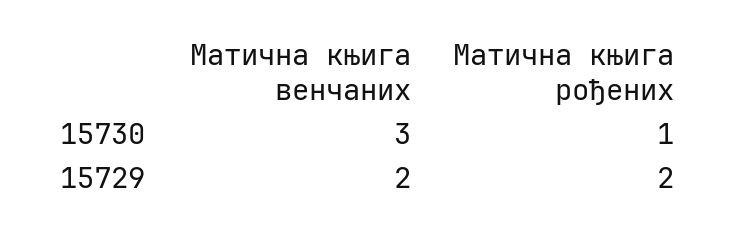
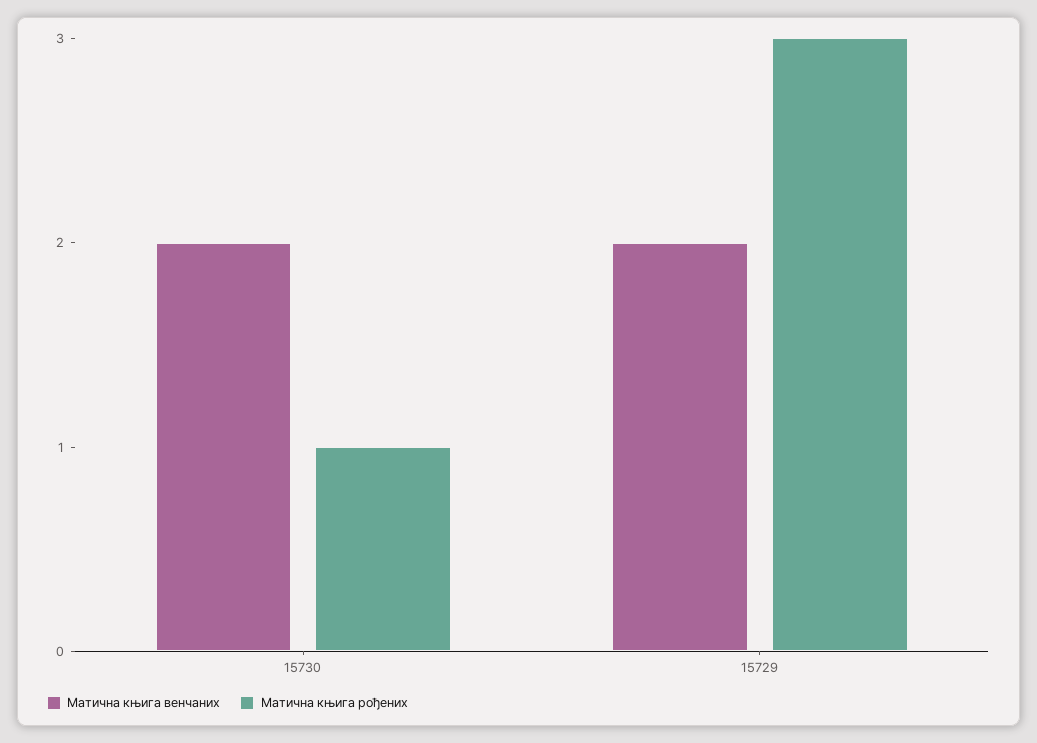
Матична књига венчаних, 15730: 3 -> 2
Матична књига рођених, 15729: 2 -> 3

